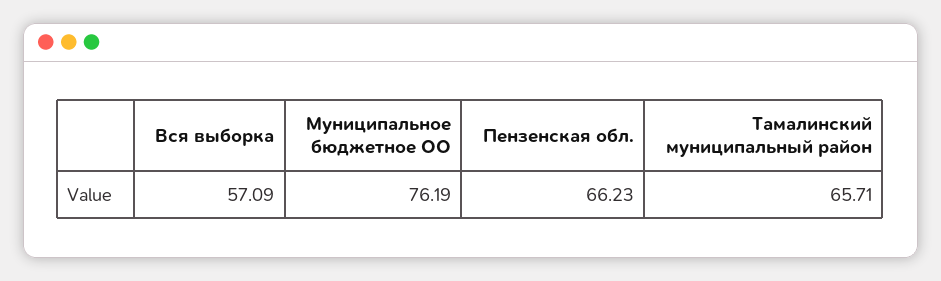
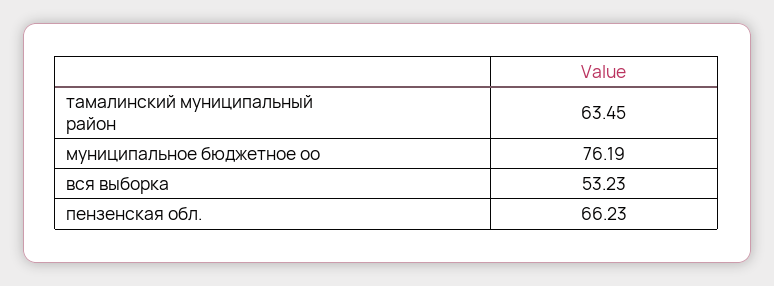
Вся выборка: 57.09 -> 53.23
Тамалинский муниципальный район: 65.71 -> 63.45

